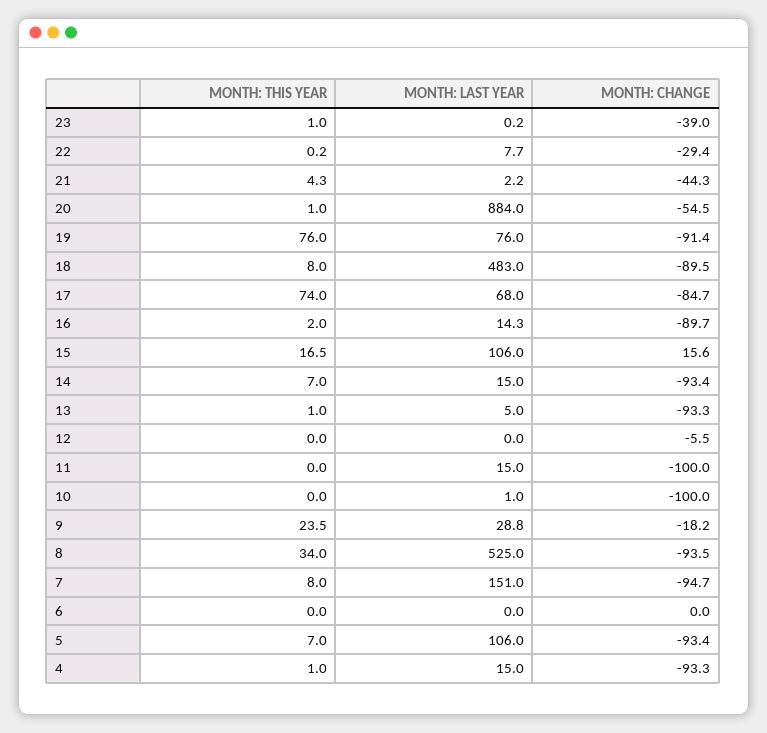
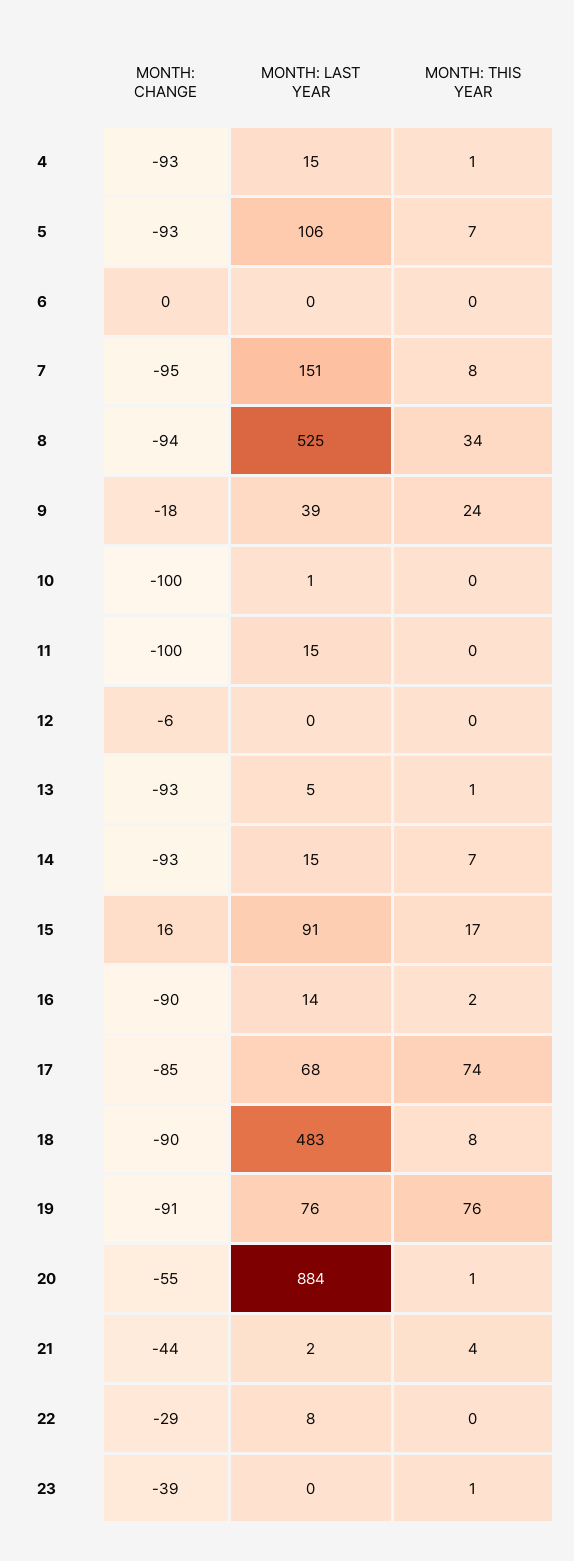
MONTH: LAST YEAR, 15: 106 -> 91
MONTH: LAST YEAR, 9: 28.8 -> 39

